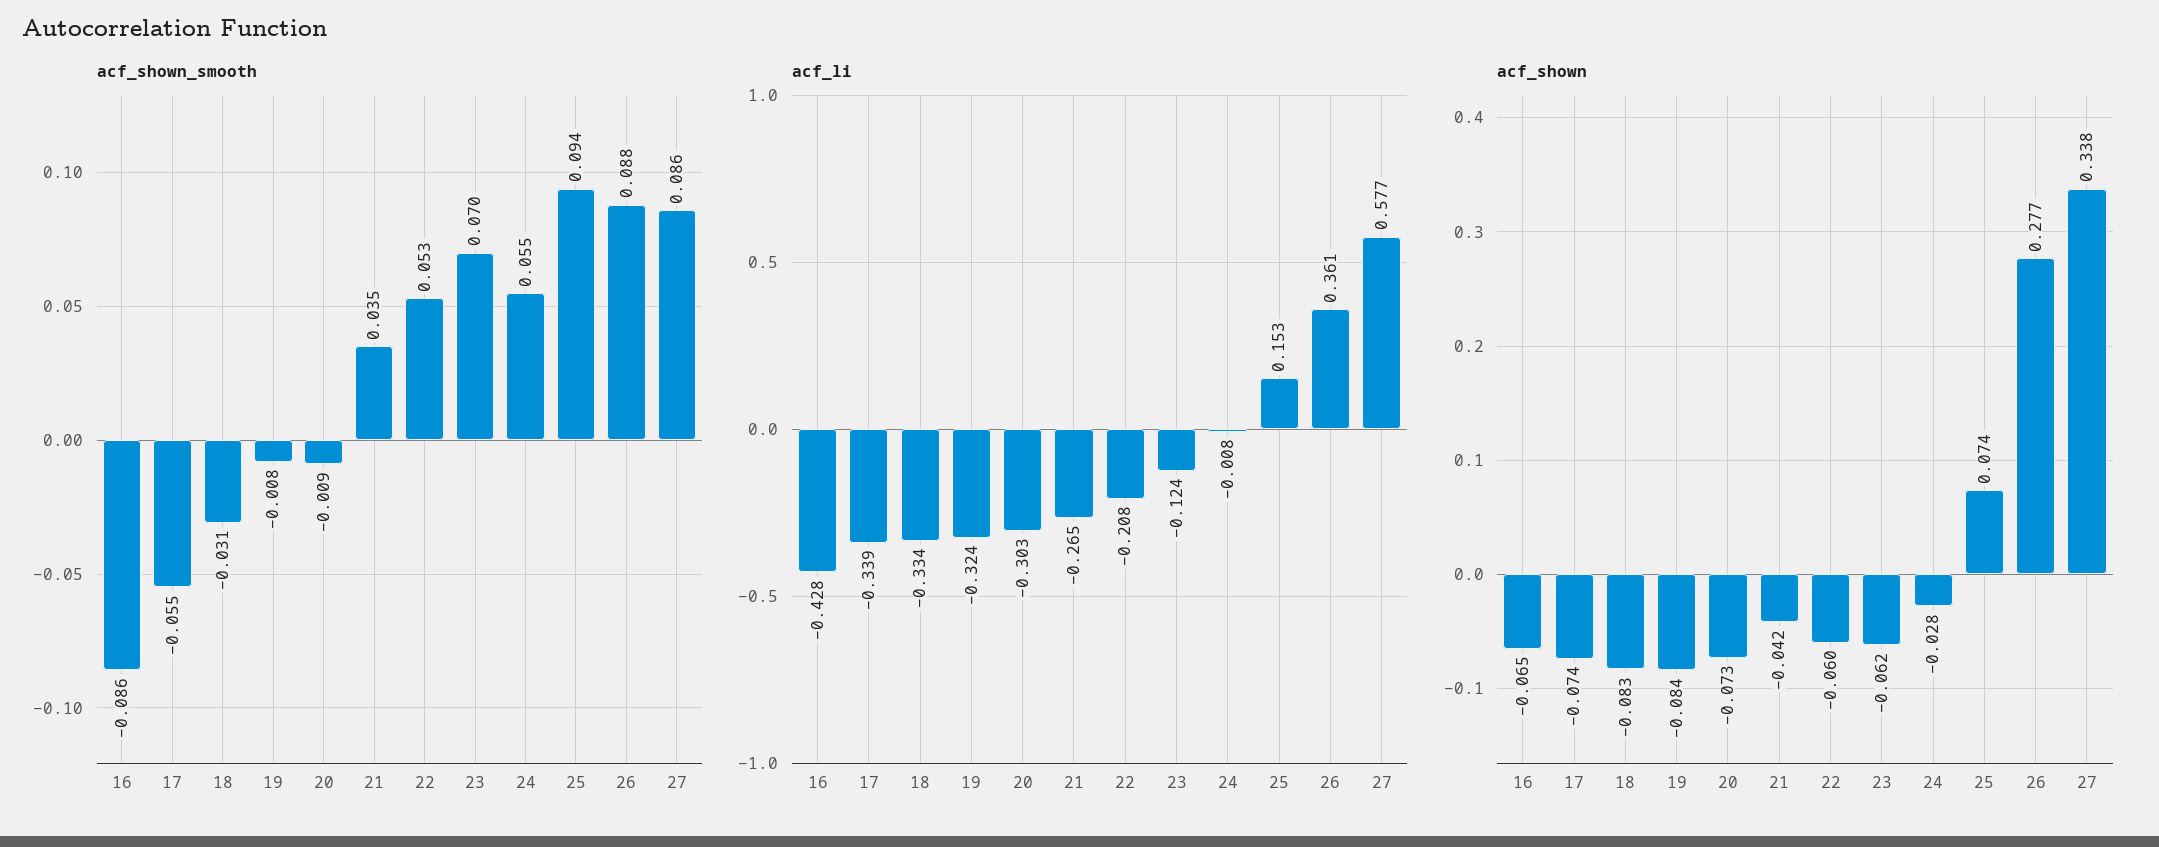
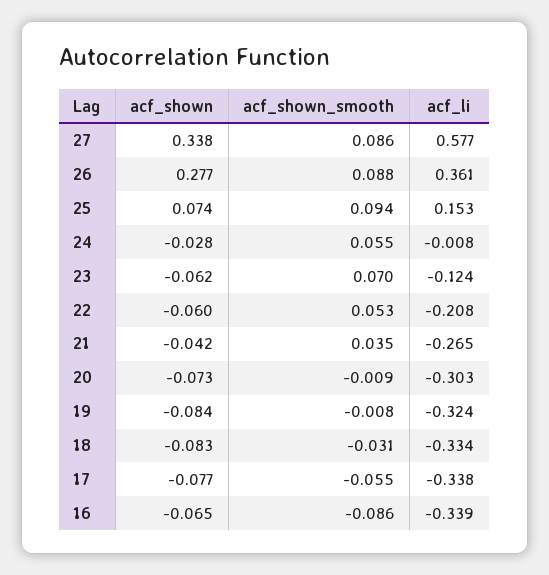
acf_li, 16: -0.428 -> -0.339
acf_li, 17: -0.339 -> -0.338
acf_shown, 17: -0.074 -> -0.077

